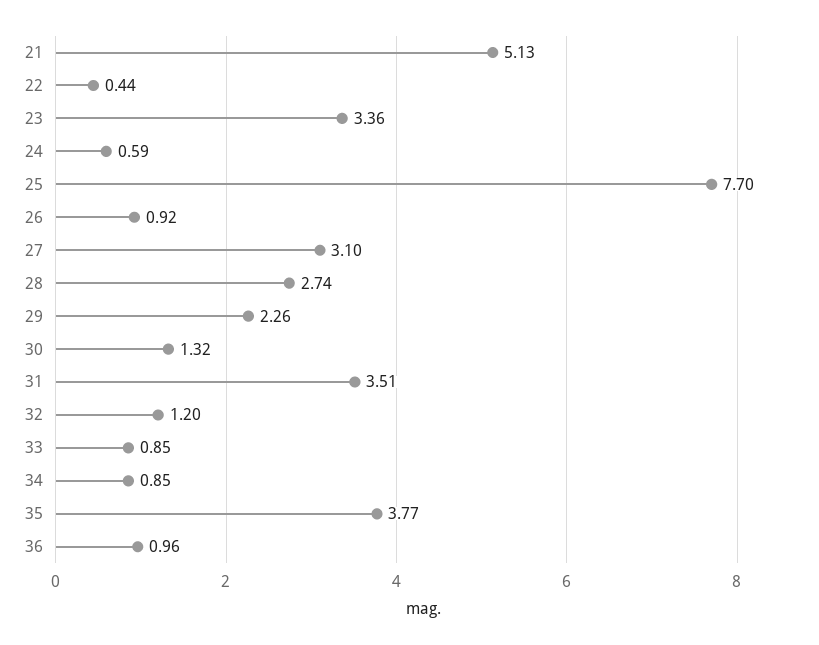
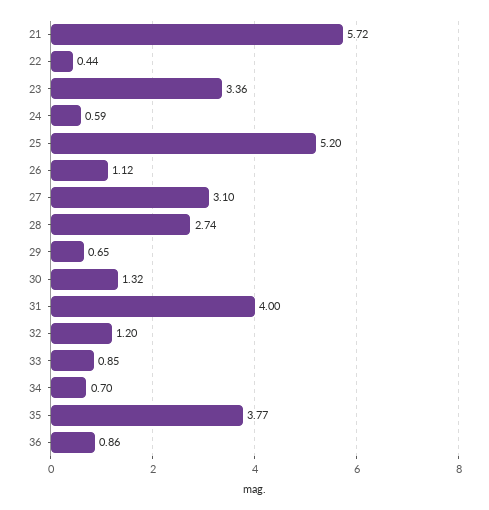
21: 5.13 -> 5.72
25: 7.7 -> 5.2
26: 0.92 -> 1.12
29: 2.26 -> 0.65
31: 3.51 -> 4
34: 0.85 -> 0.7
36: 0.96 -> 0.86

